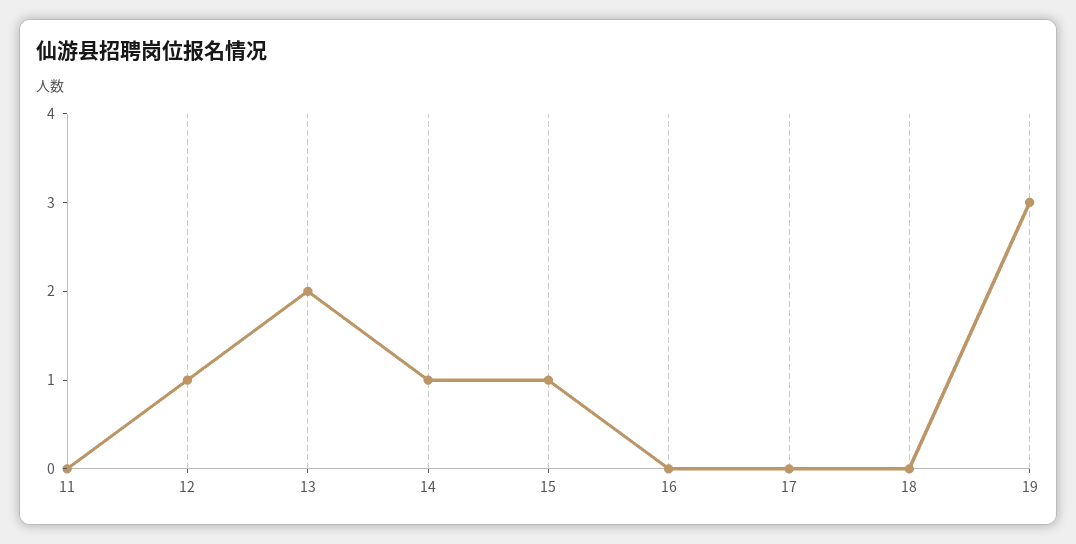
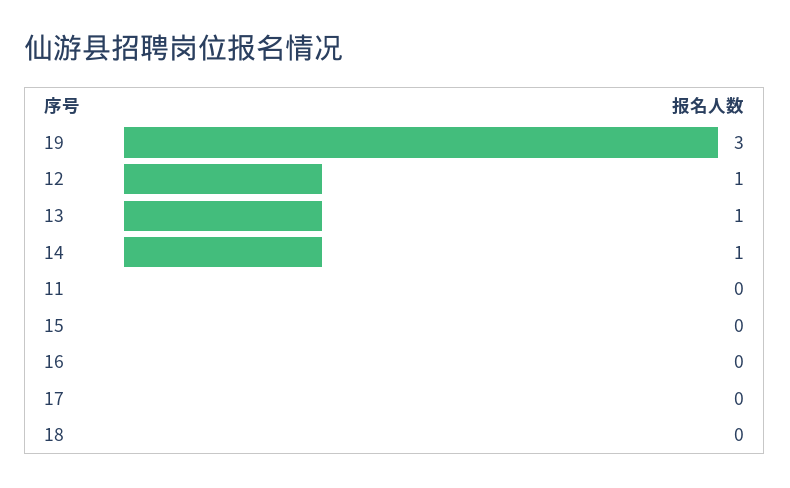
13: 2 -> 1
15: 1 -> 0

